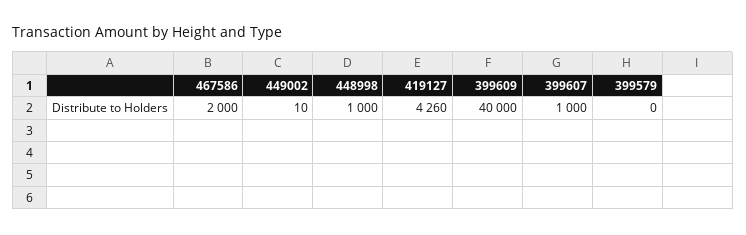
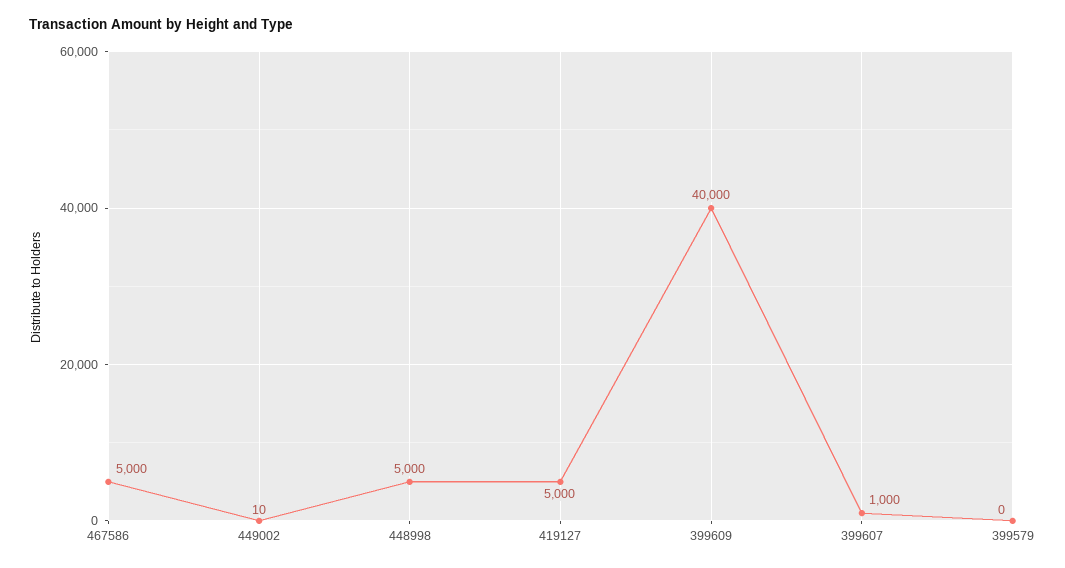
467586: 2000 -> 5000
448998: 1000 -> 5000
419127: 4260 -> 5000

